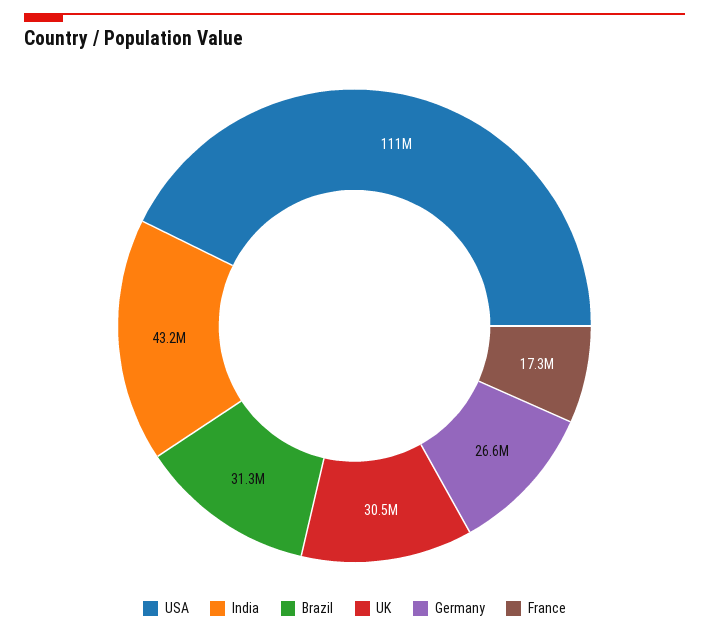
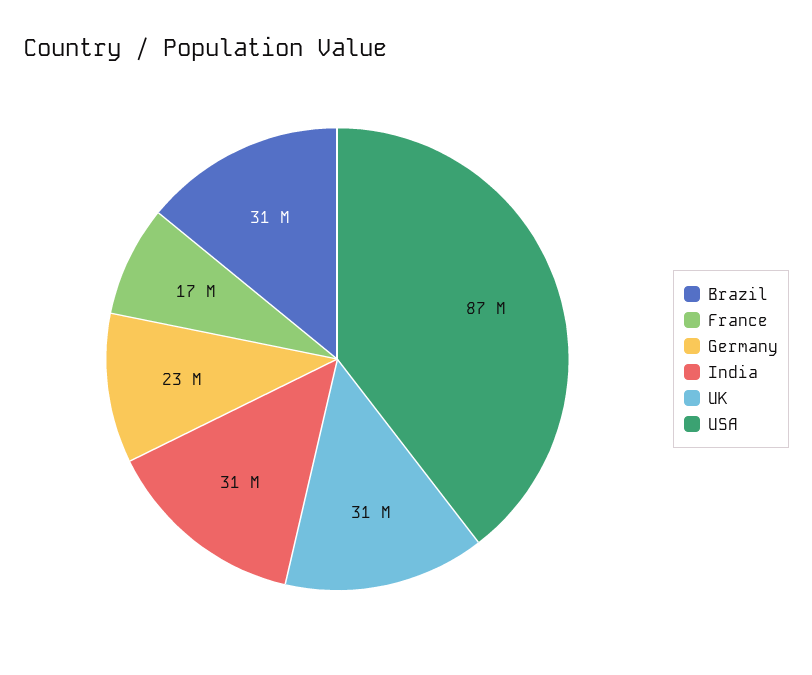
USA: 111000000 -> 87000000
India: 43200000 -> 31000000
Germany: 26600000 -> 23000000

